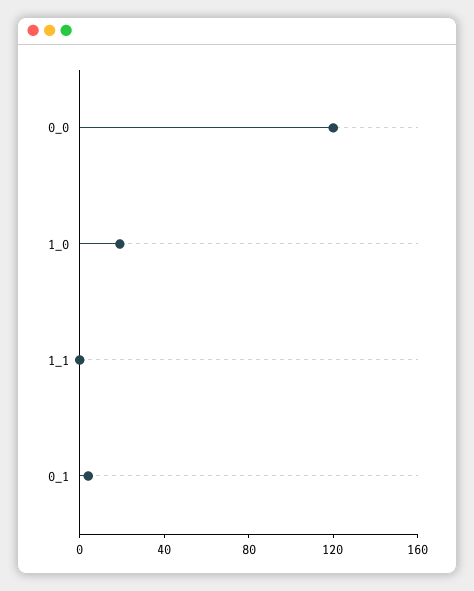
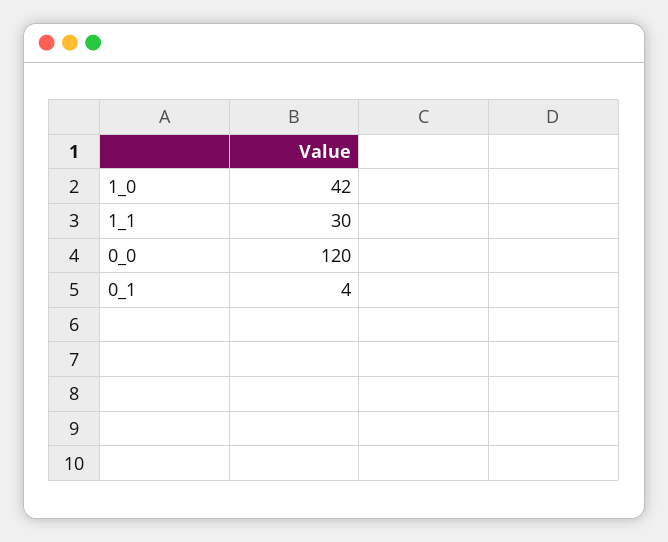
1_0: 20 -> 42
1_1: 0 -> 30

